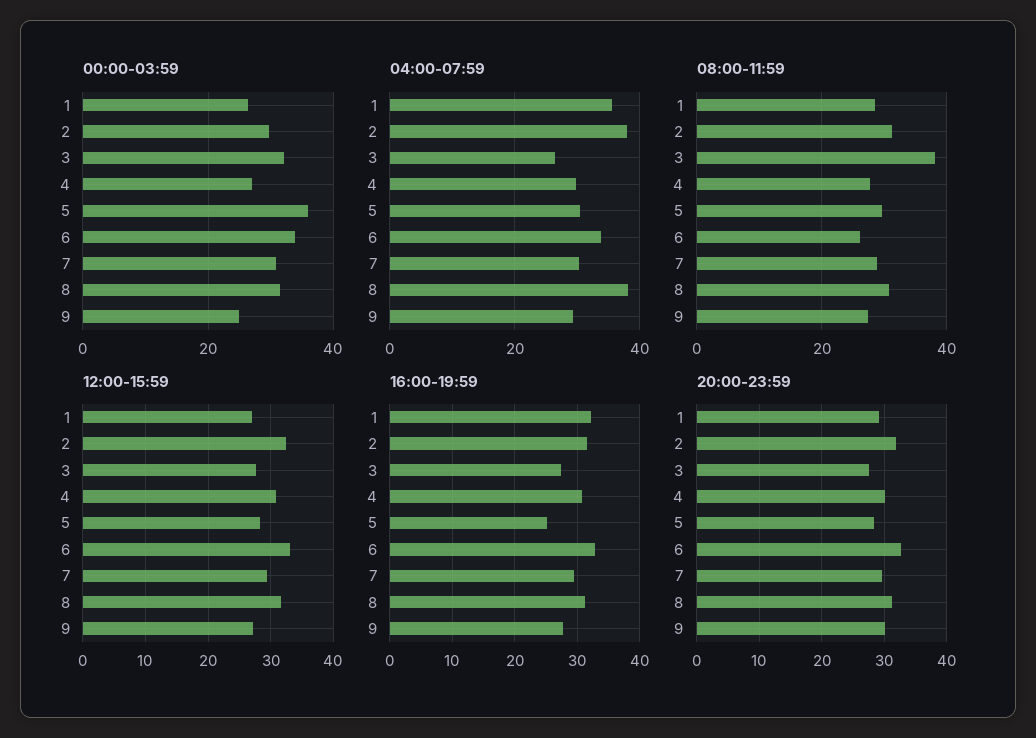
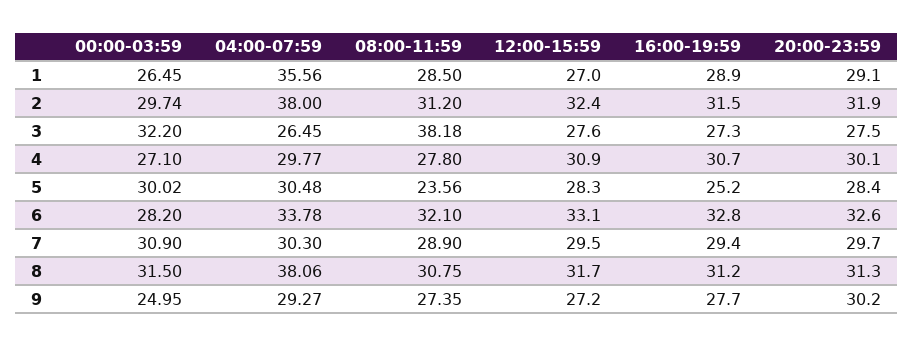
00:00-03:59, 5: 36 -> 30.02
00:00-03:59, 6: 34 -> 28.2
08:00-11:59, 5: 30 -> 23.56
08:00-11:59, 6: 26 -> 32.1
16:00-19:59, 1: 32 -> 28.9

